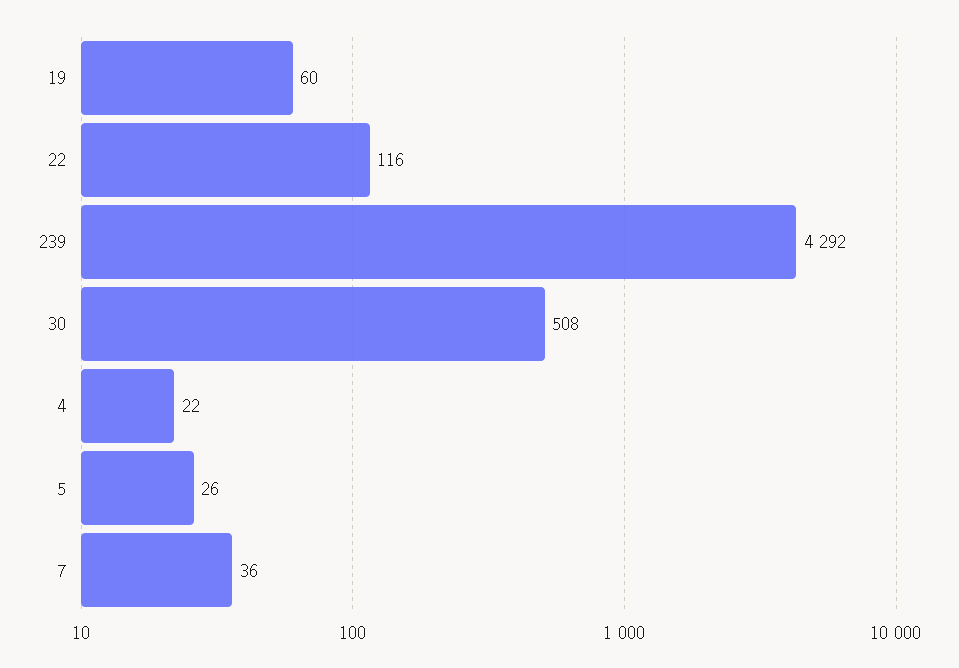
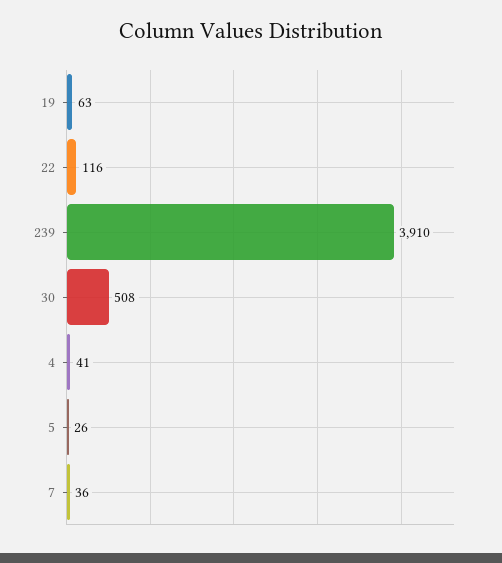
19: 60 -> 63
239: 4292 -> 3910
4: 22 -> 41

